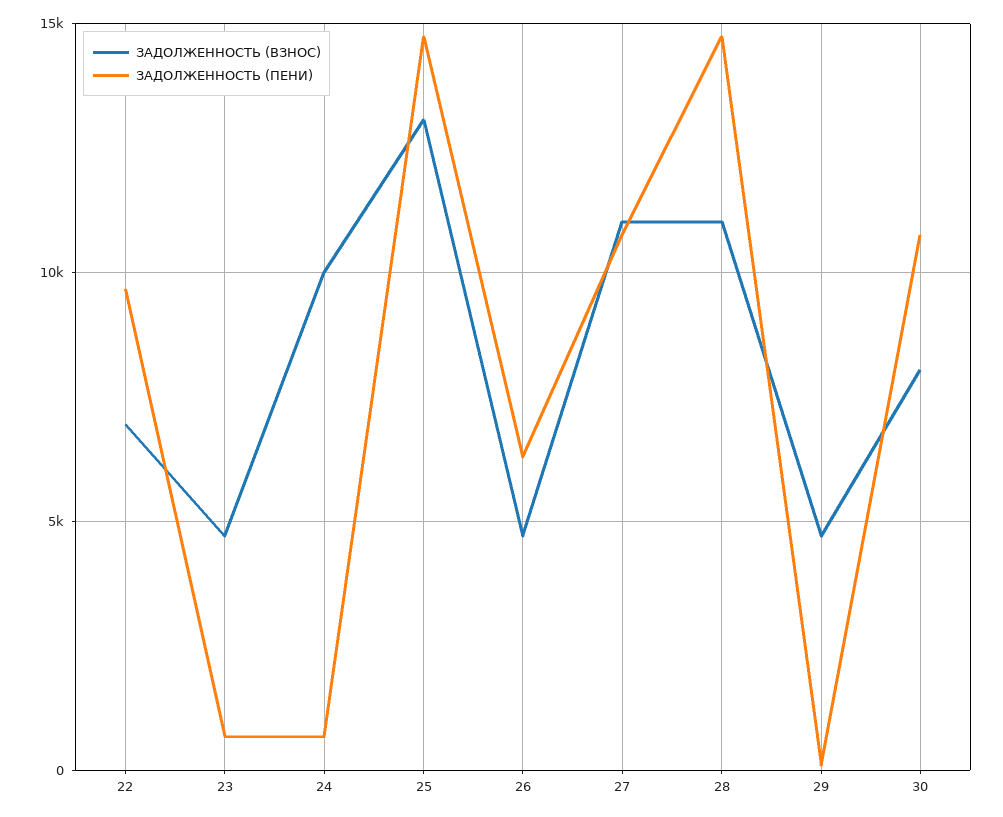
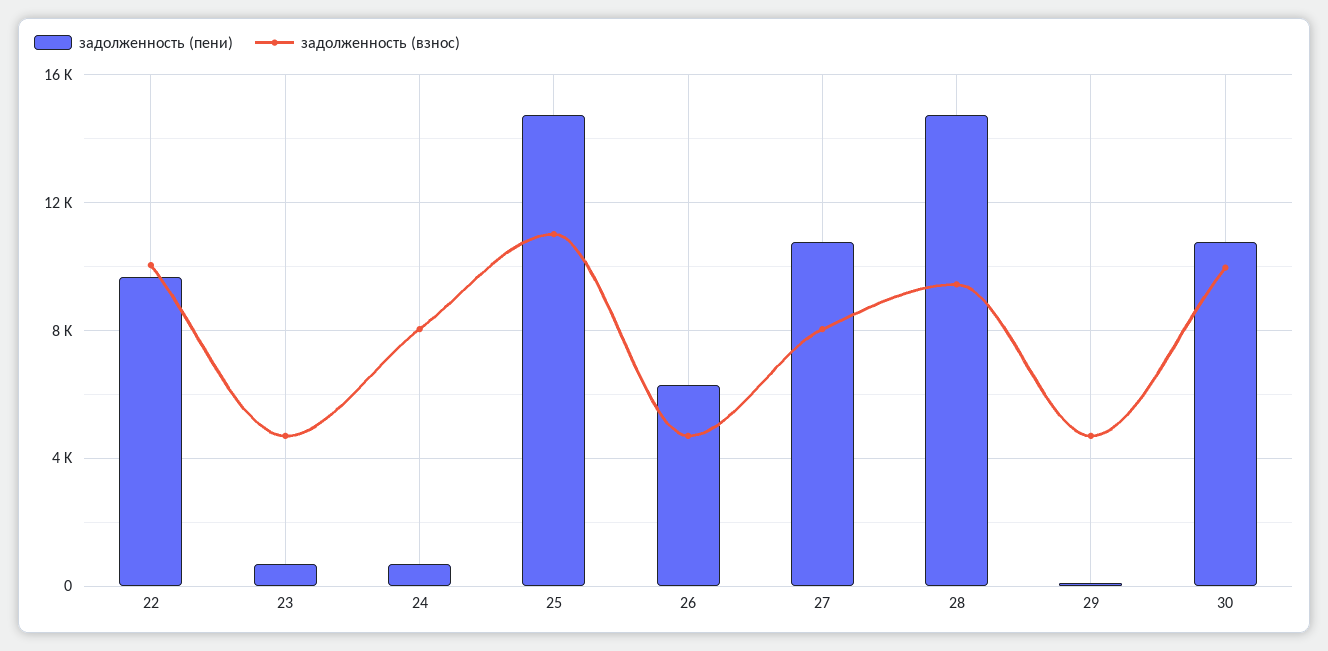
ЗАДОЛЖЕННОСТЬ (ВЗНОС), 22: 7000 -> 10000
ЗАДОЛЖЕННОСТЬ (ВЗНОС), 24: 10000 -> 8000
ЗАДОЛЖЕННОСТЬ (ВЗНОС), 25: 13000 -> 11000
ЗАДОЛЖЕННОСТЬ (ВЗНОС), 27: 11000 -> 8000
ЗАДОЛЖЕННОСТЬ (ВЗНОС), 28: 11000 -> 9500
ЗАДОЛЖЕННОСТЬ (ВЗНОС), 30: 8000 -> 10000

